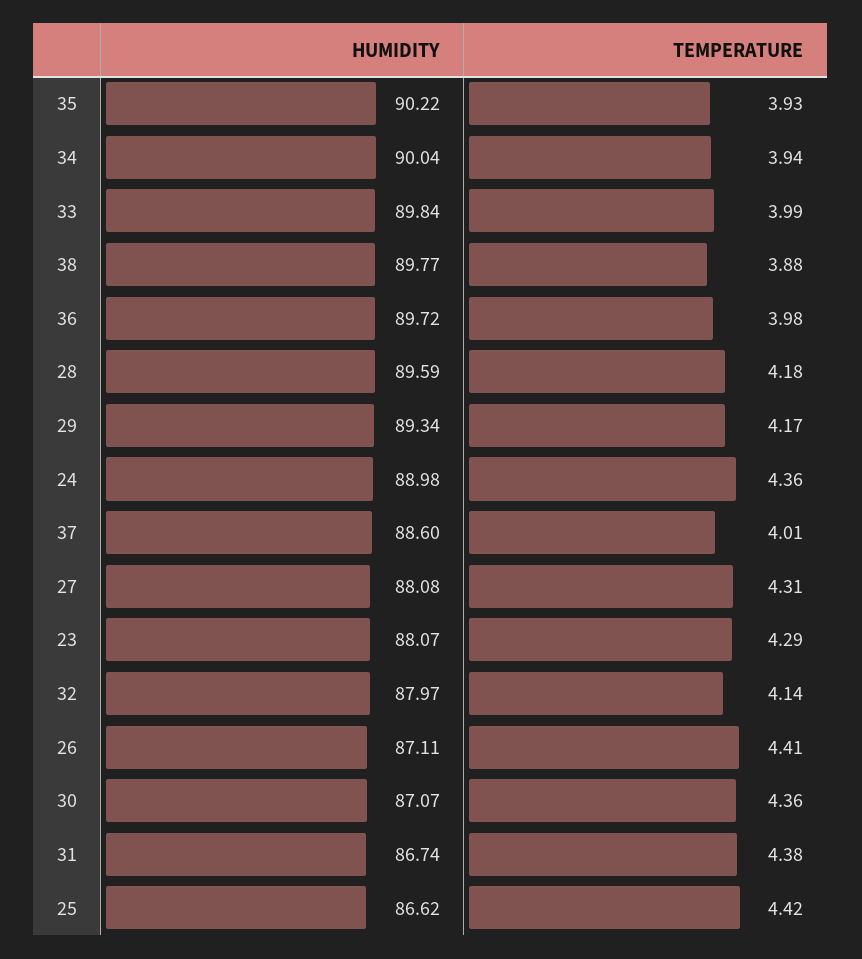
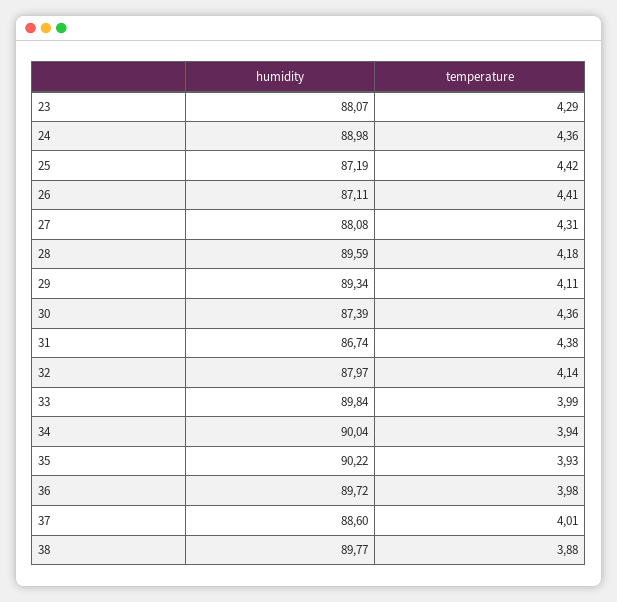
TEMPERATURE, 29: 4.17 -> 4.11
HUMIDITY, 30: 87.07 -> 87.39
HUMIDITY, 25: 86.62 -> 87.19

